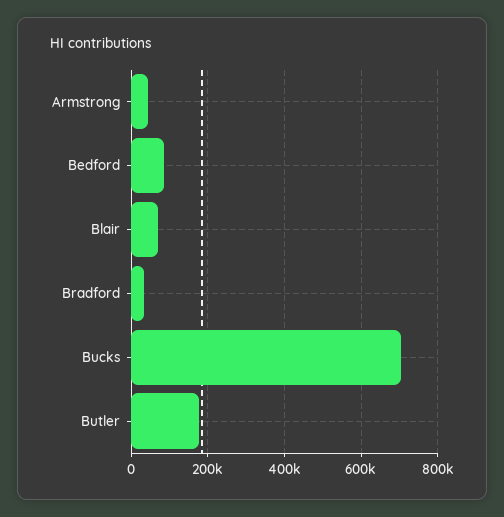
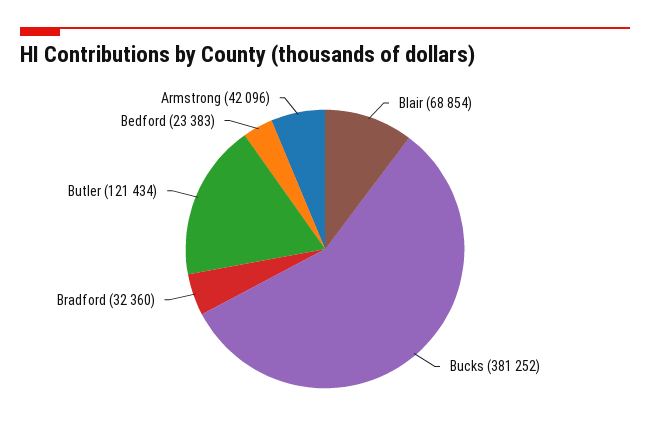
Bedford: 80000 -> 23383
Bucks: 700000 -> 381252
Butler: 180000 -> 121434

